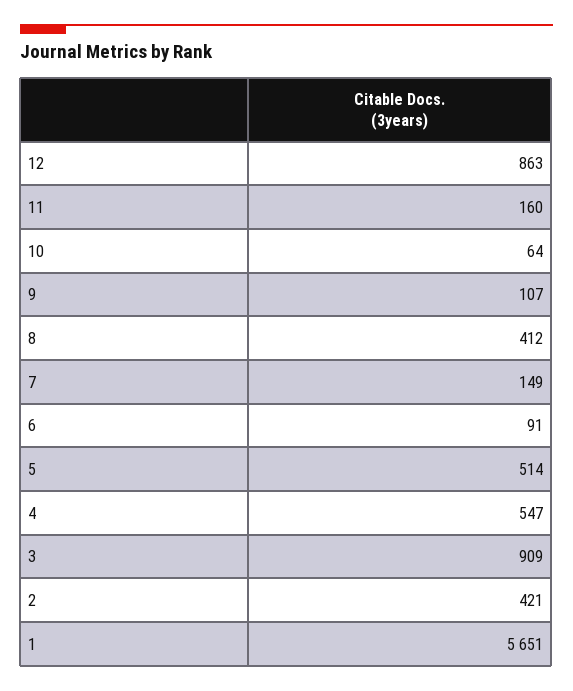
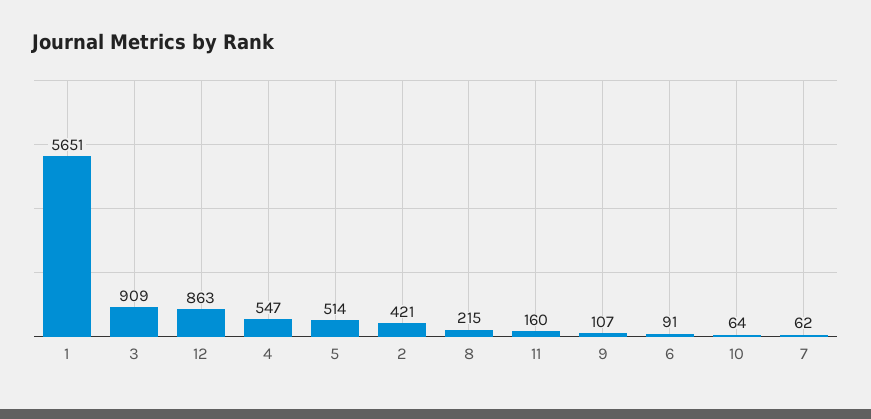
8: 412 -> 215
7: 149 -> 62

